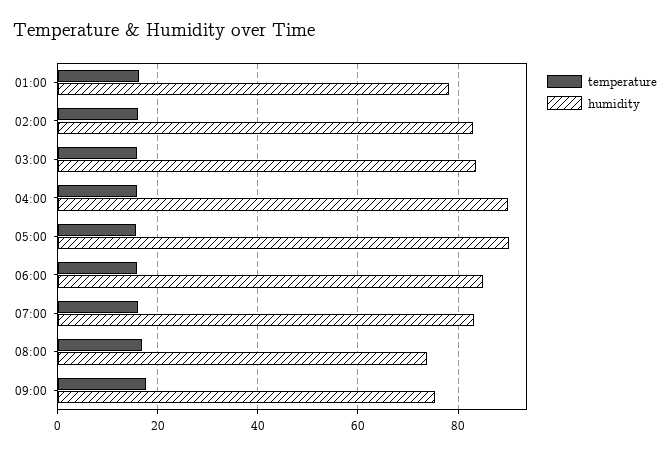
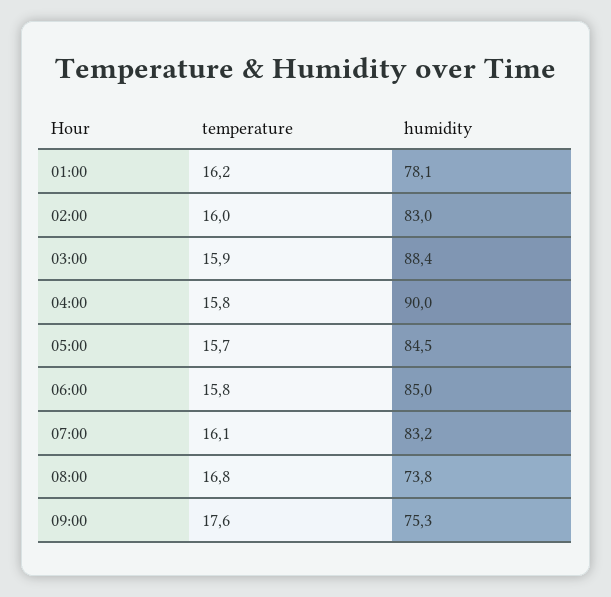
humidity, 03:00: 84 -> 88.4
humidity, 05:00: 90 -> 84.5

